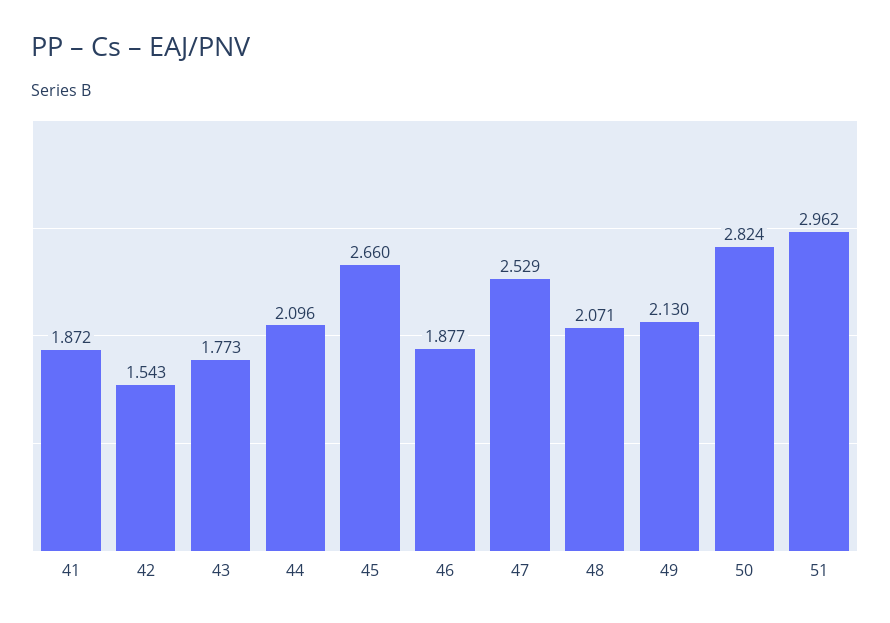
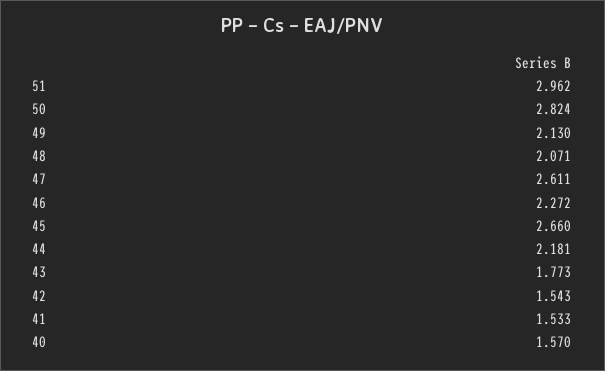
41: 1.872 -> 1.533
44: 2.096 -> 2.181
46: 1.877 -> 2.272
47: 2.529 -> 2.611
40: none -> 1.57

